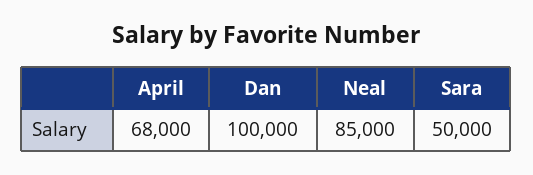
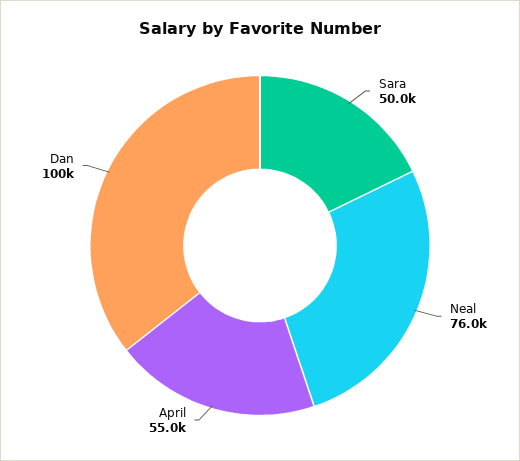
April: 68000 -> 55000
Neal: 85000 -> 76000

